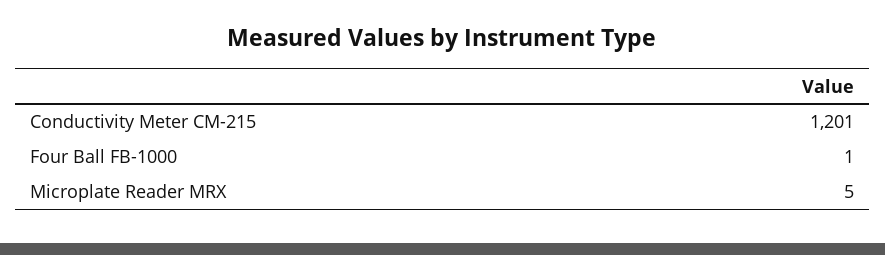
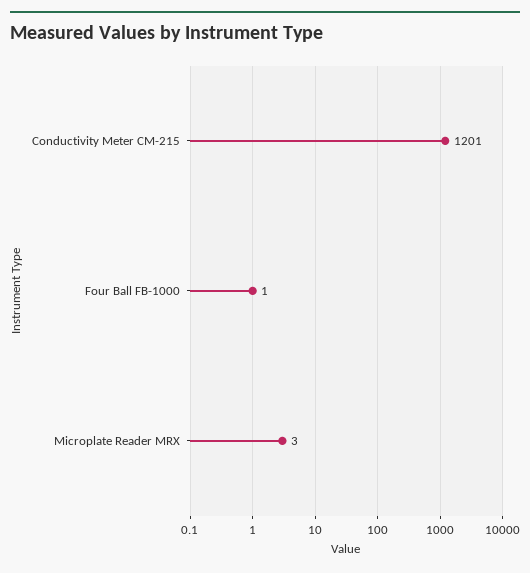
Microplate Reader MRX: 5 -> 3

